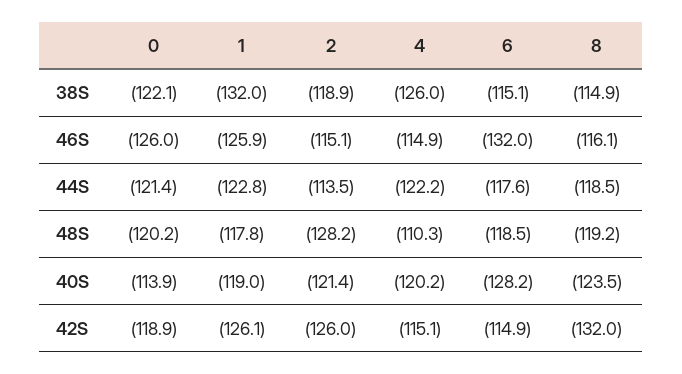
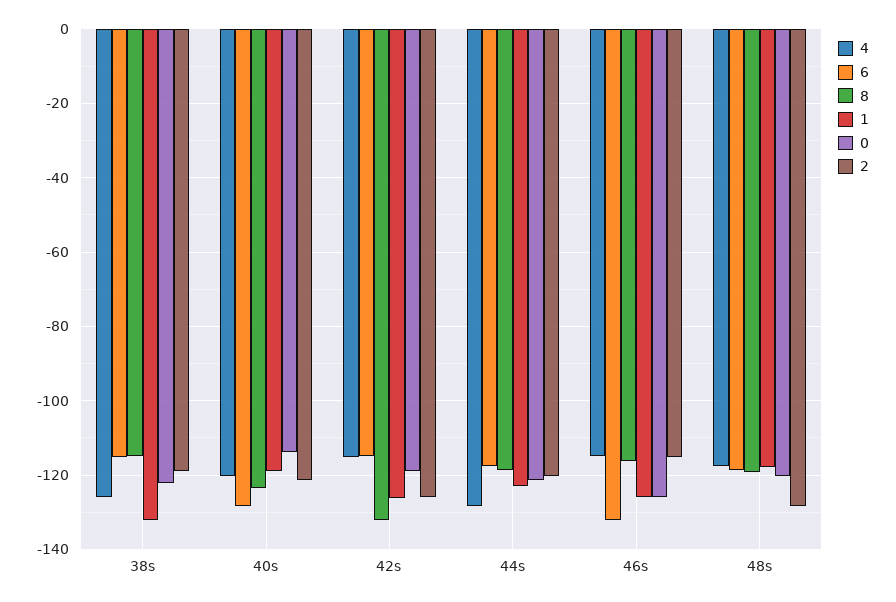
2, 44S: -113.5 -> -120
4, 44S: -122.2 -> -128
4, 48S: -110.3 -> -118

